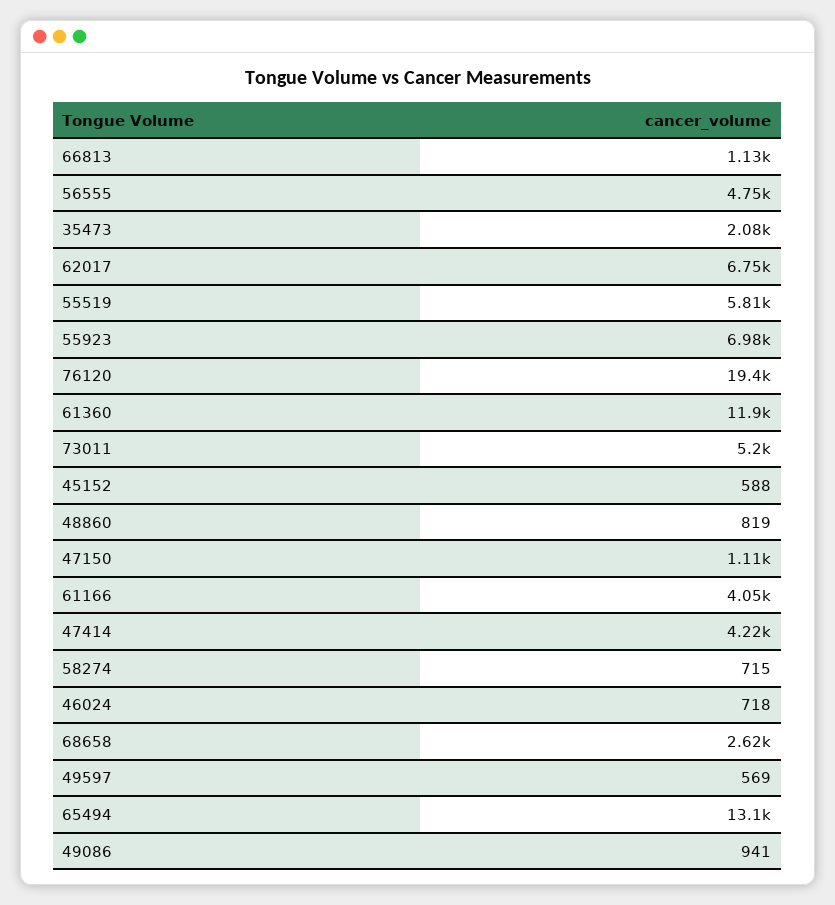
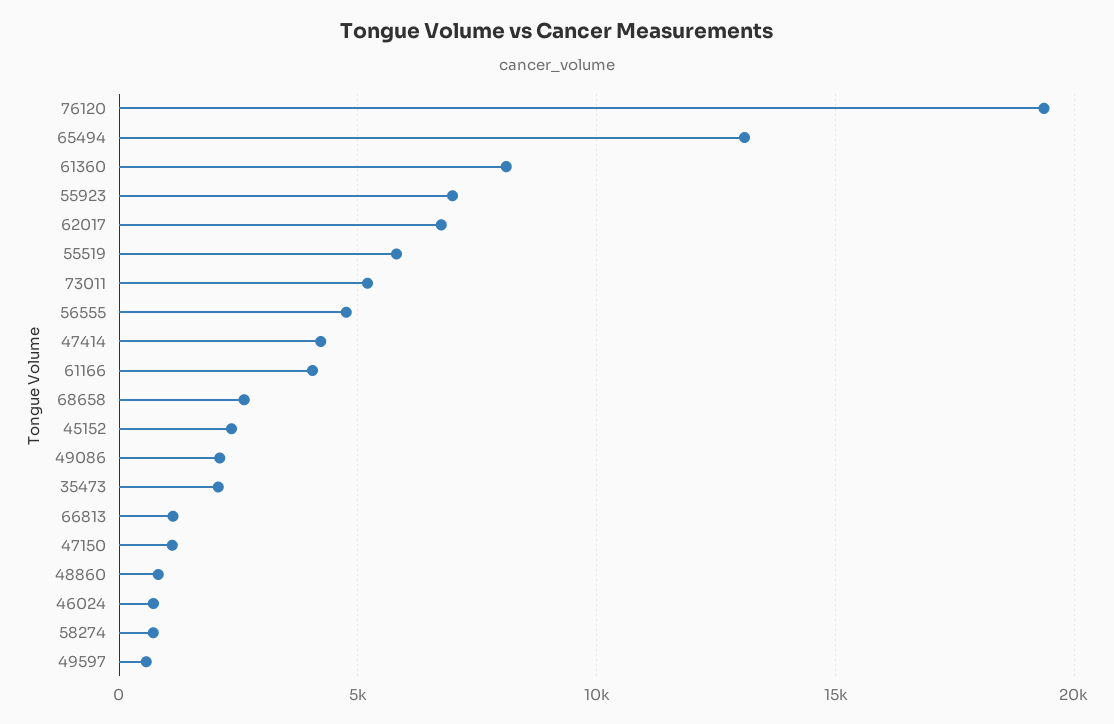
61360: 11900 -> 8000
45152: 588 -> 2500
49086: 941 -> 2000

